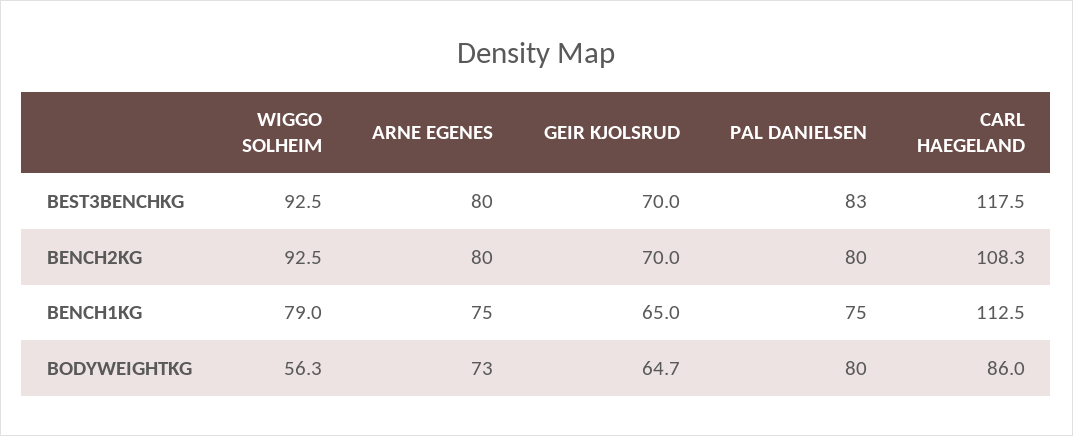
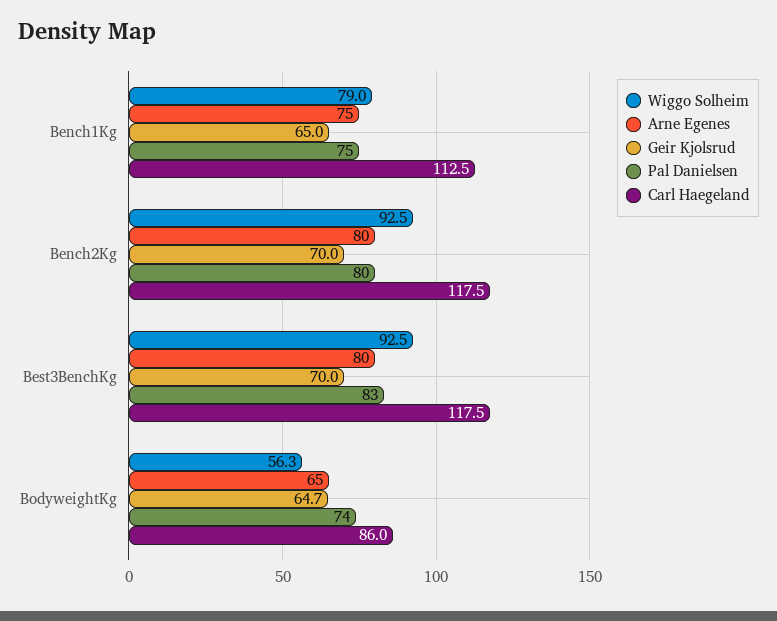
CARL HAEGELAND, BENCH2KG: 108.3 -> 117.5
ARNE EGENES, BODYWEIGHTKG: 73 -> 65
PAL DANIELSEN, BODYWEIGHTKG: 80 -> 74

